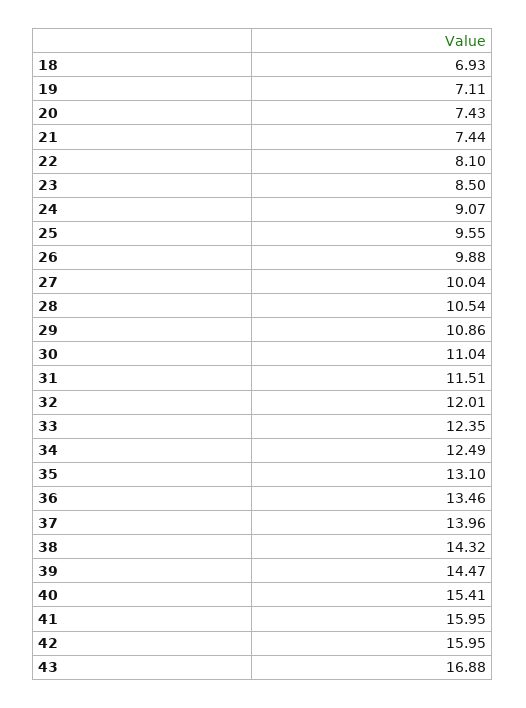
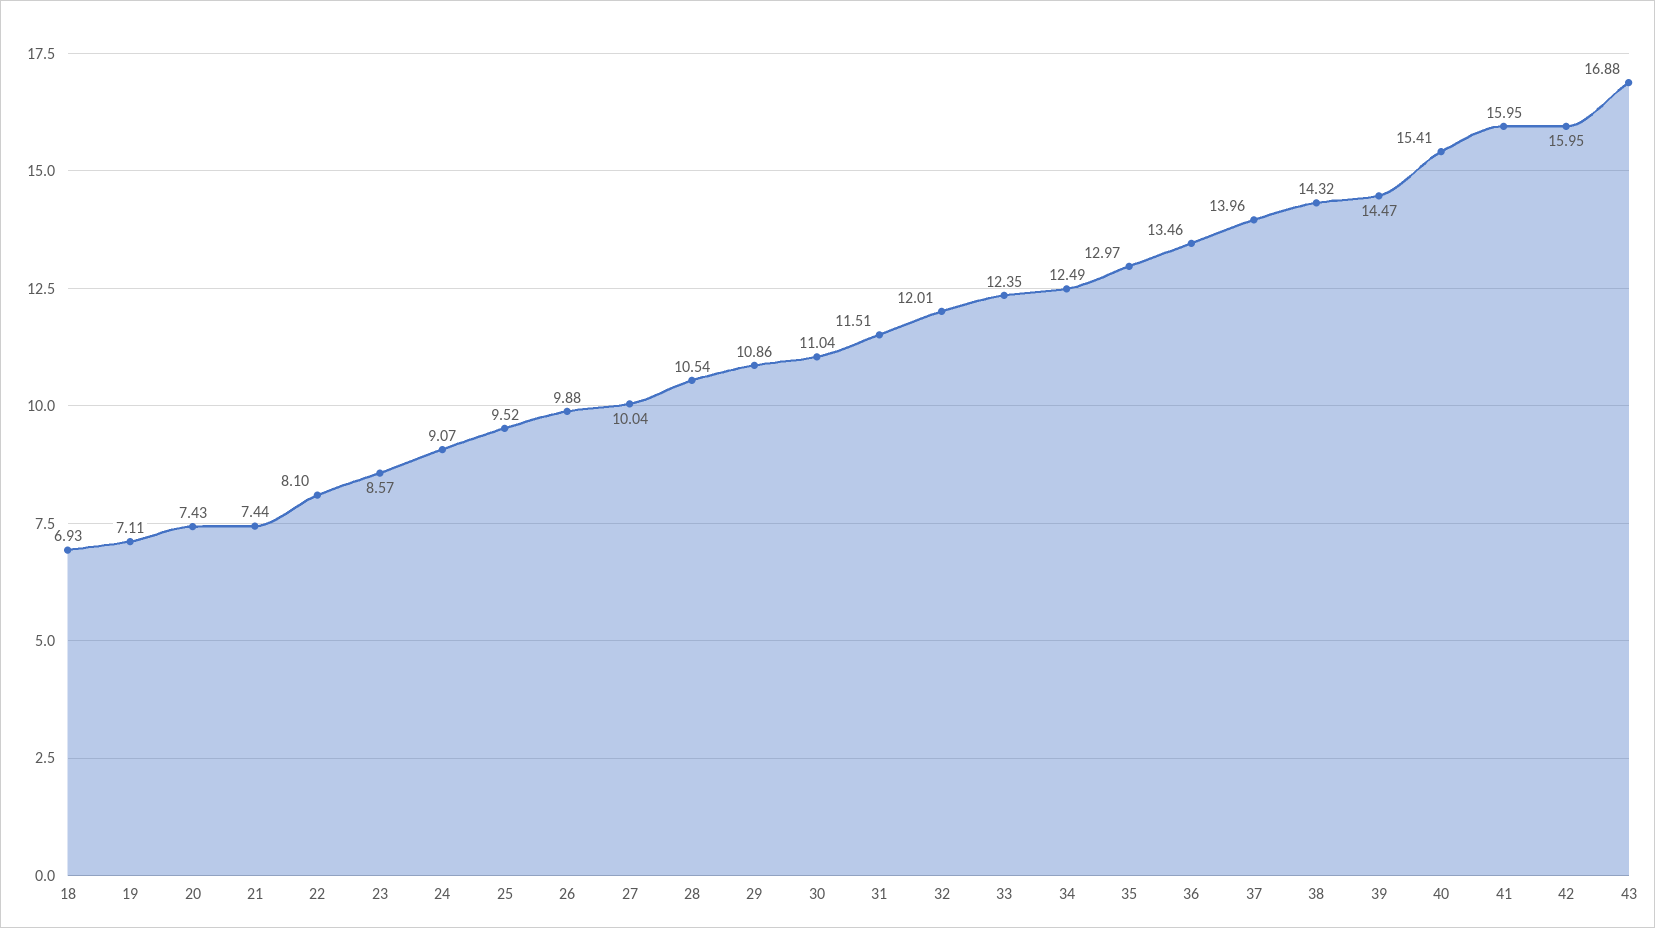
23: 8.5 -> 8.57
25: 9.55 -> 9.52
35: 13.1 -> 12.97

